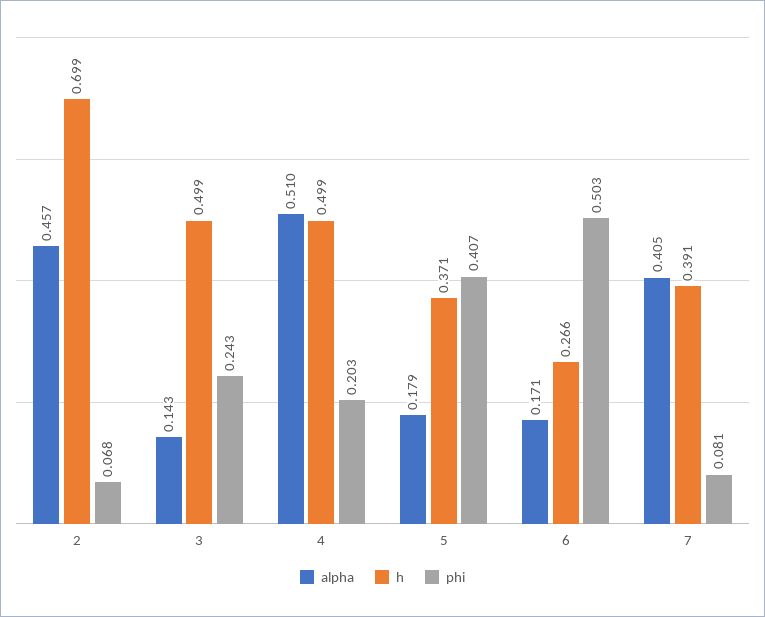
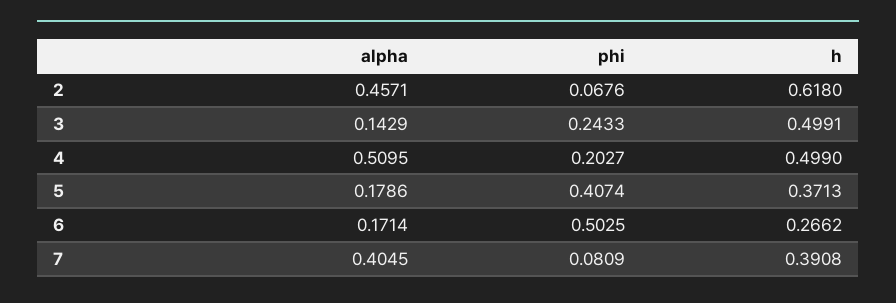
h, 2: 0.699 -> 0.618

